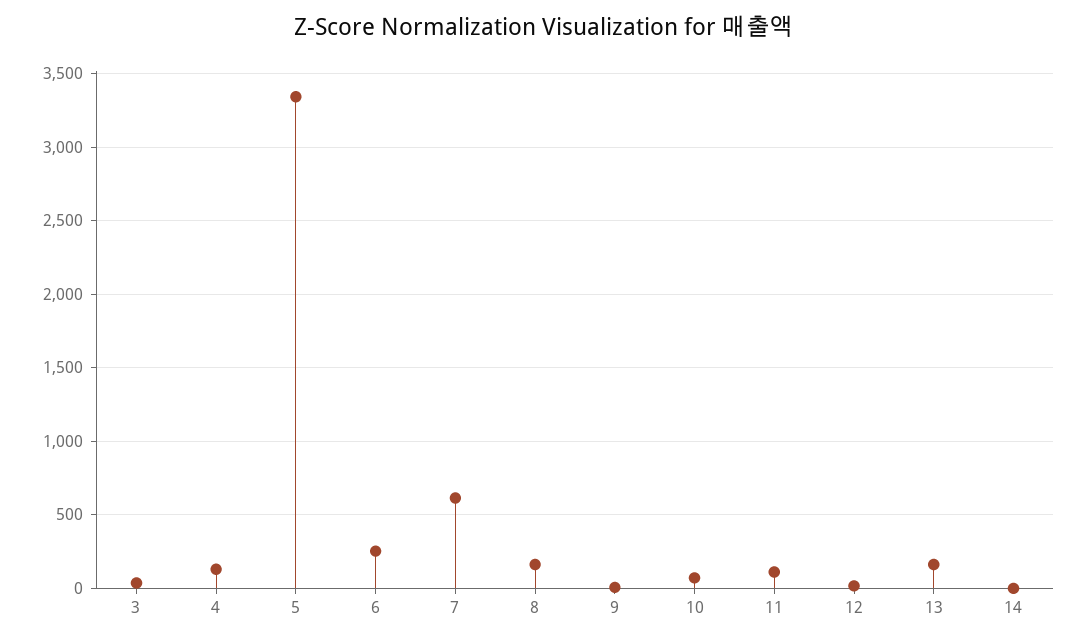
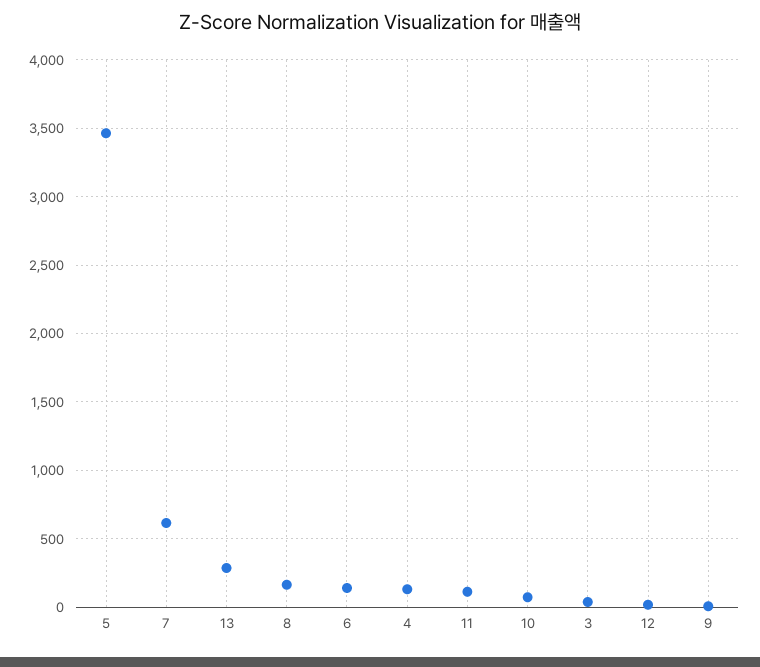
5: 3350 -> 3450
6: 250 -> 150
13: 150 -> 300
14: 0 -> none

